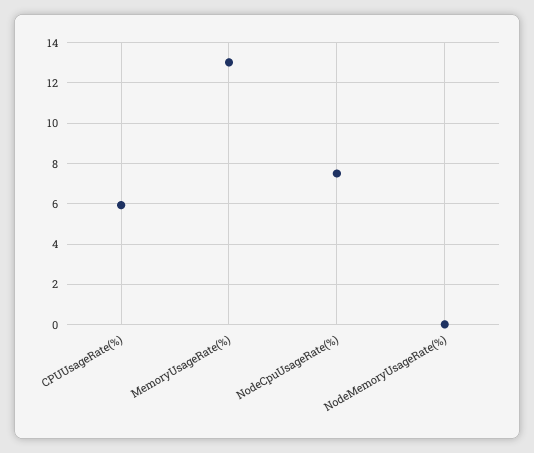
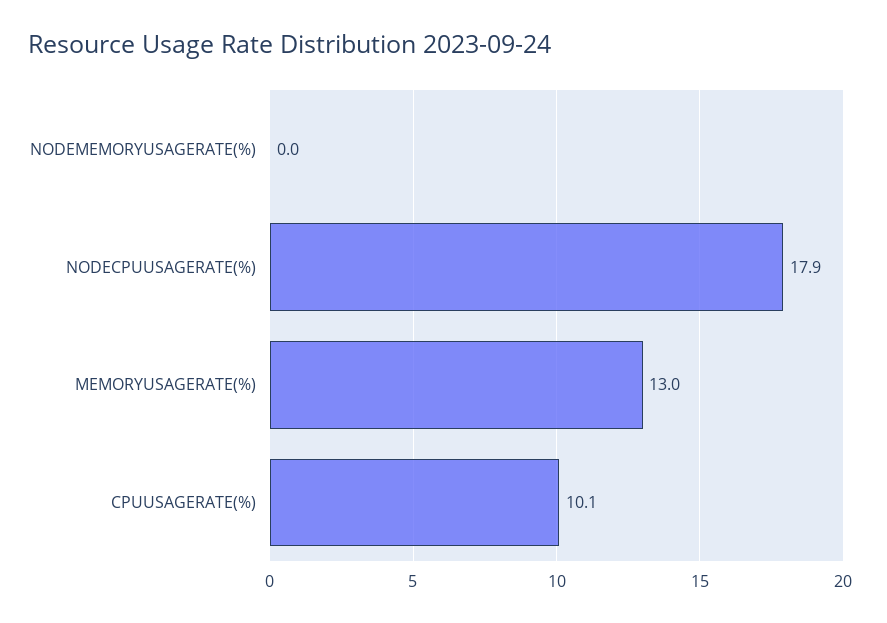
CPUUsageRate(%): 6 -> 10.1
NodeCpuUsageRate(%): 7.5 -> 17.9

